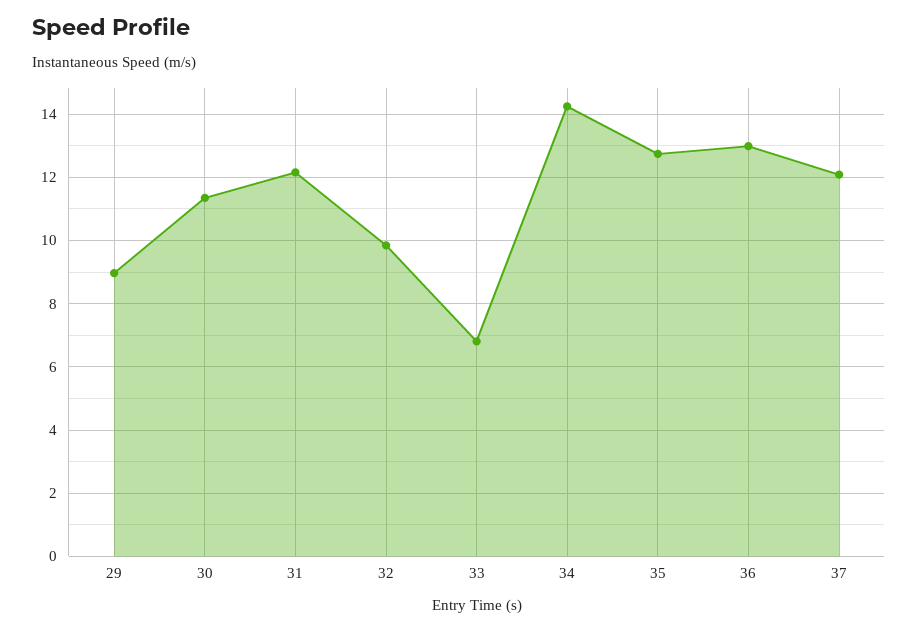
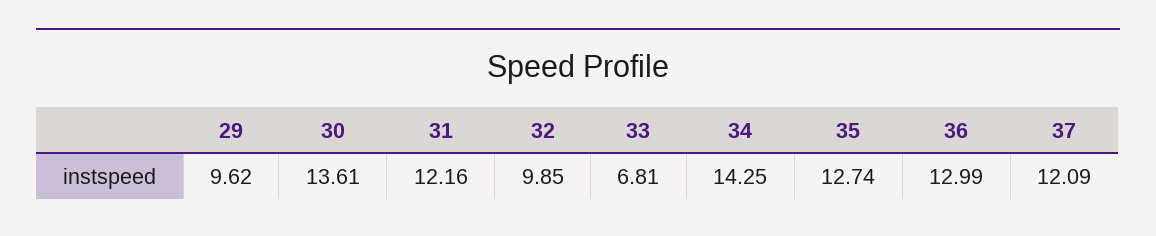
29: 9 -> 9.62
30: 11.4 -> 13.61

